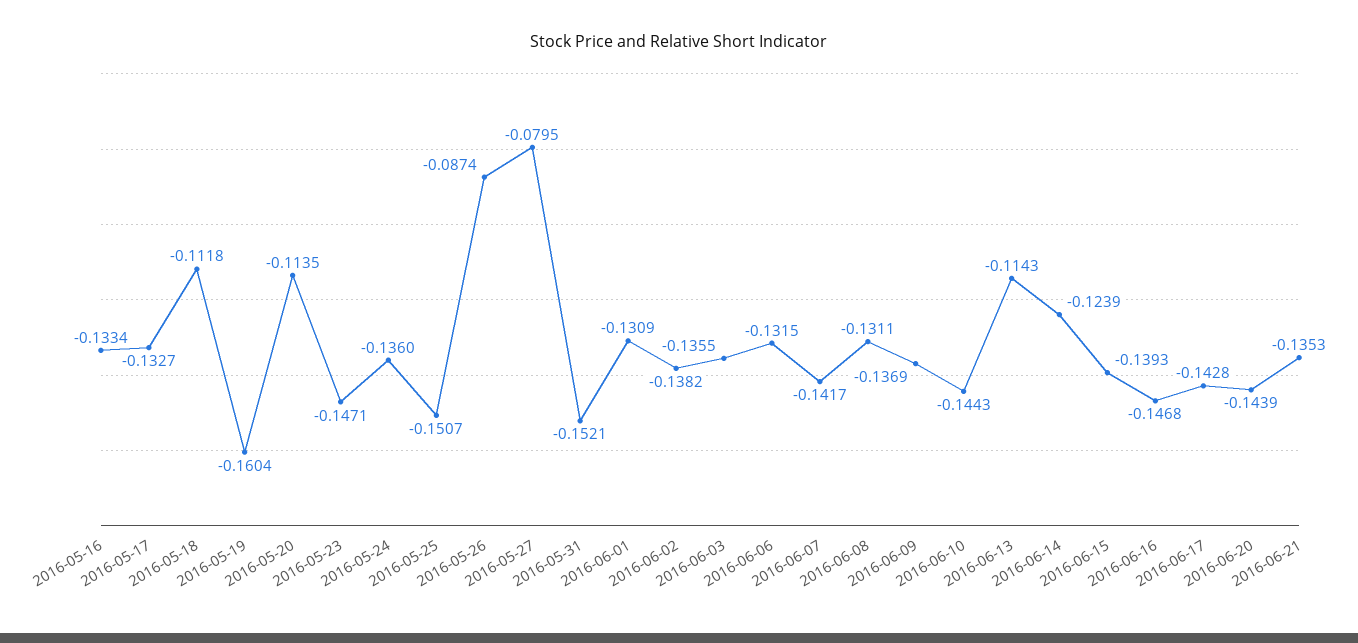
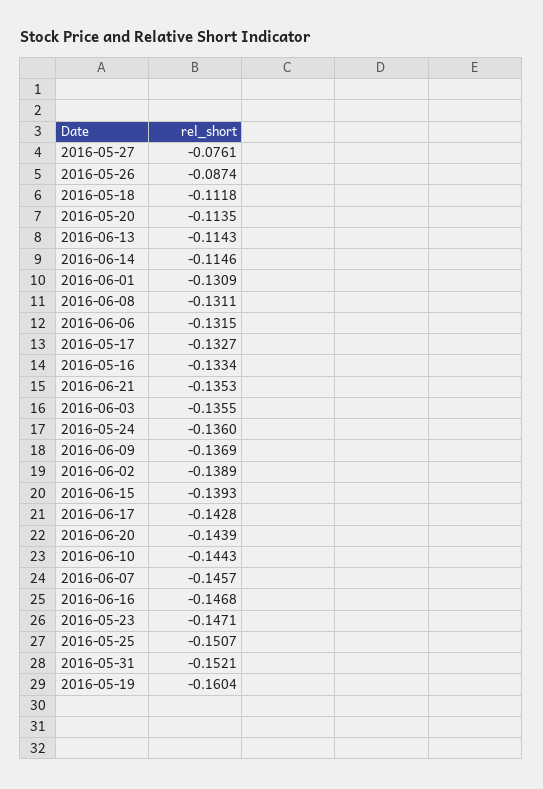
2016-05-27: -0.0795 -> -0.0761
2016-06-02: -0.1382 -> -0.1389
2016-06-07: -0.1417 -> -0.1457
2016-06-14: -0.1239 -> -0.1146

